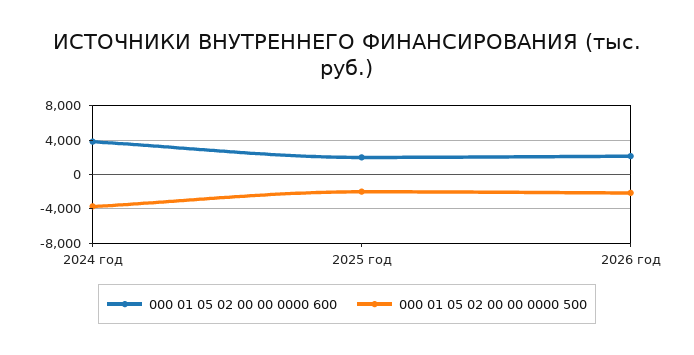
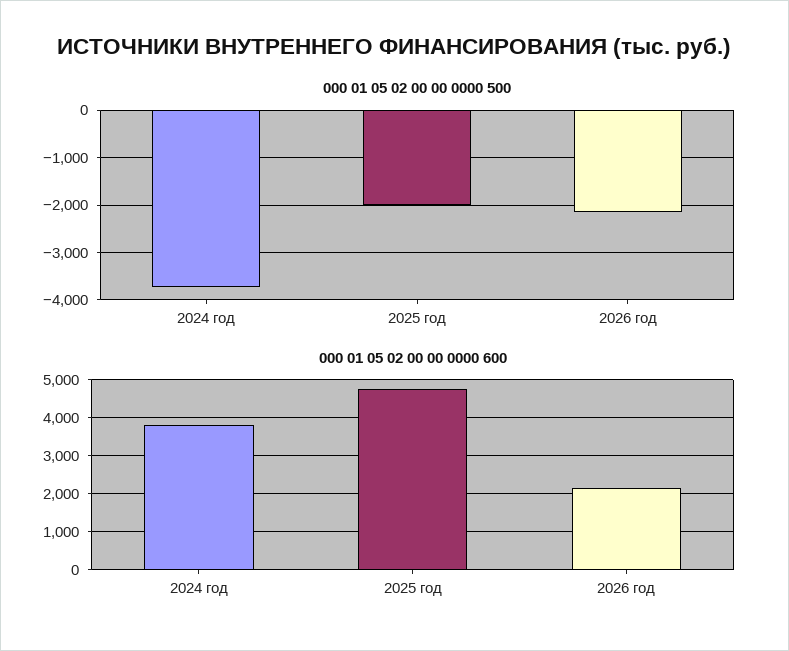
000 01 05 02 00 00 0000 600, 2025 год: 2000 -> 4800

